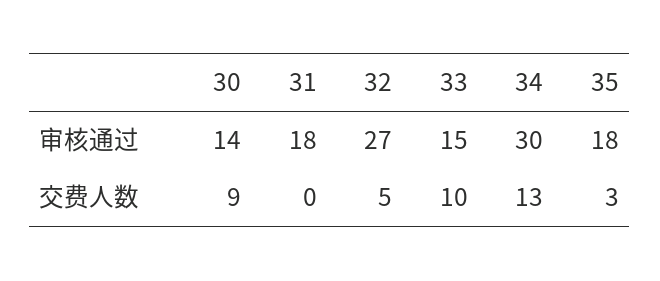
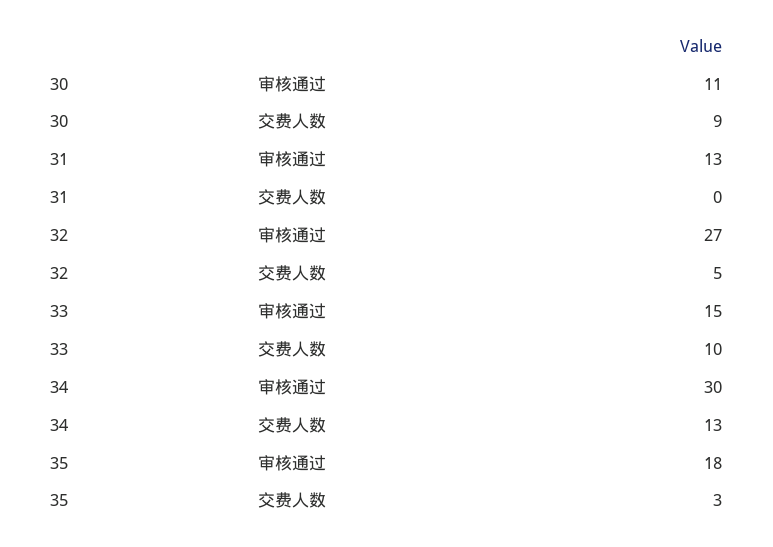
30, 审核通过: 14 -> 11
31, 审核通过: 18 -> 13

